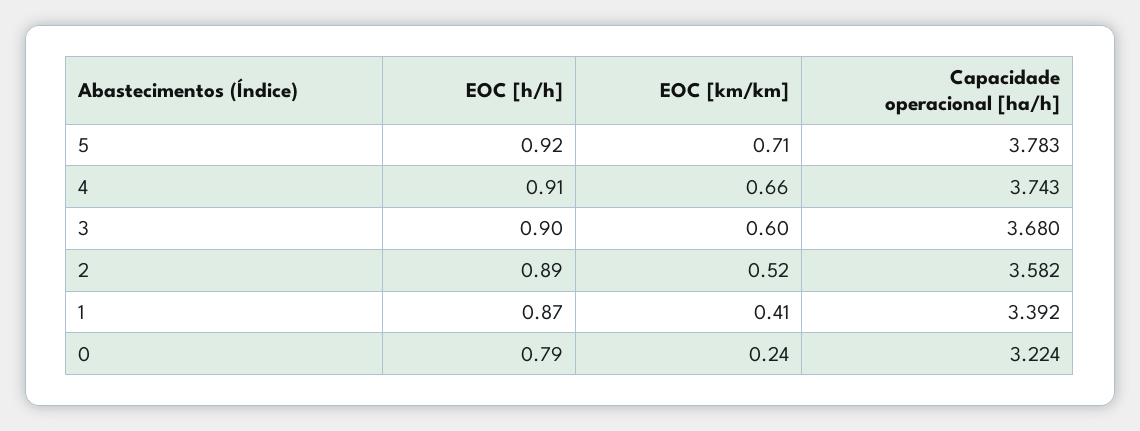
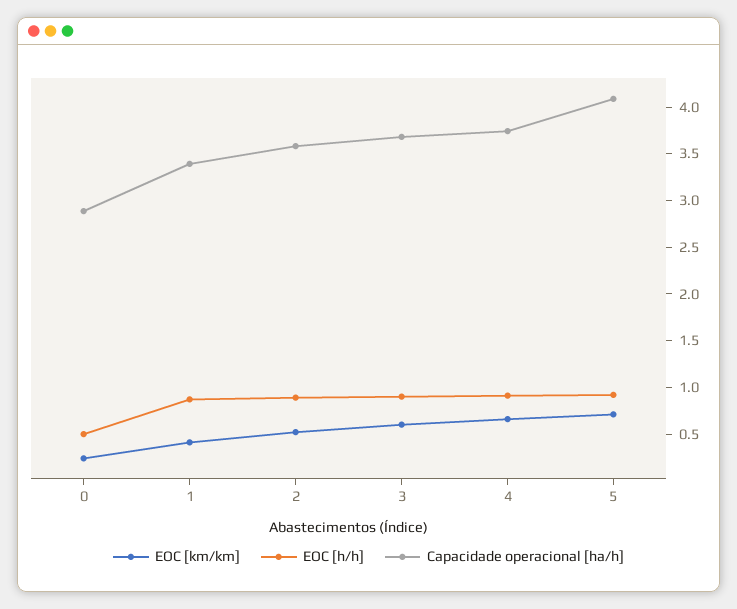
Capacidade operacional [ha/h], 5: 3.783 -> 4.1
EOC [h/h], 0: 0.79 -> 0.5
Capacidade operacional [ha/h], 0: 3.224 -> 2.9

